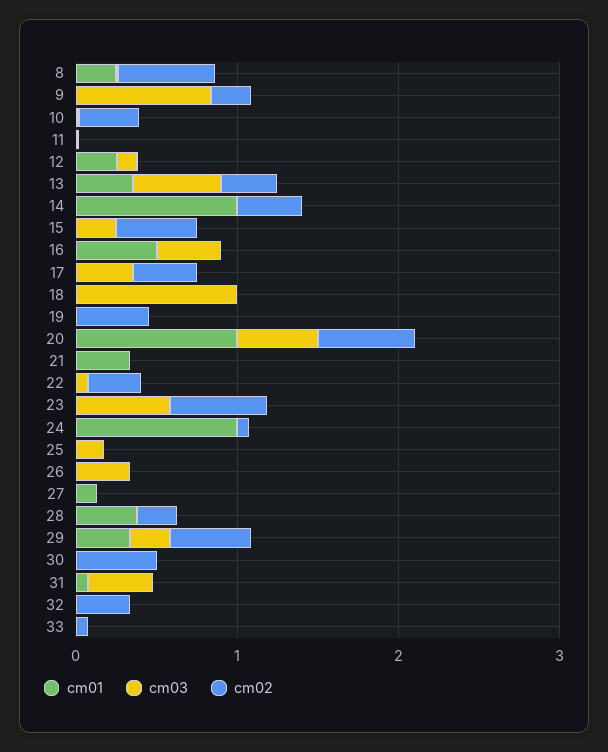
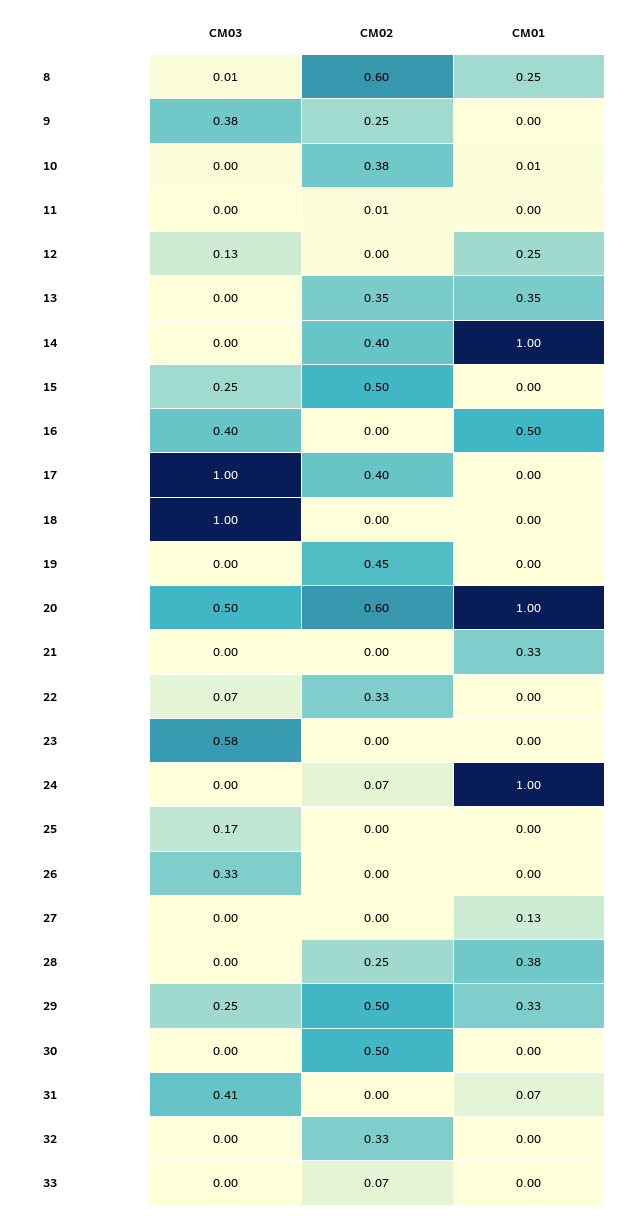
cm03, 9: 0.8 -> 0.38
cm03, 13: 0.6 -> 0
cm03, 17: 0.4 -> 1
cm02, 23: 0.6 -> 0

